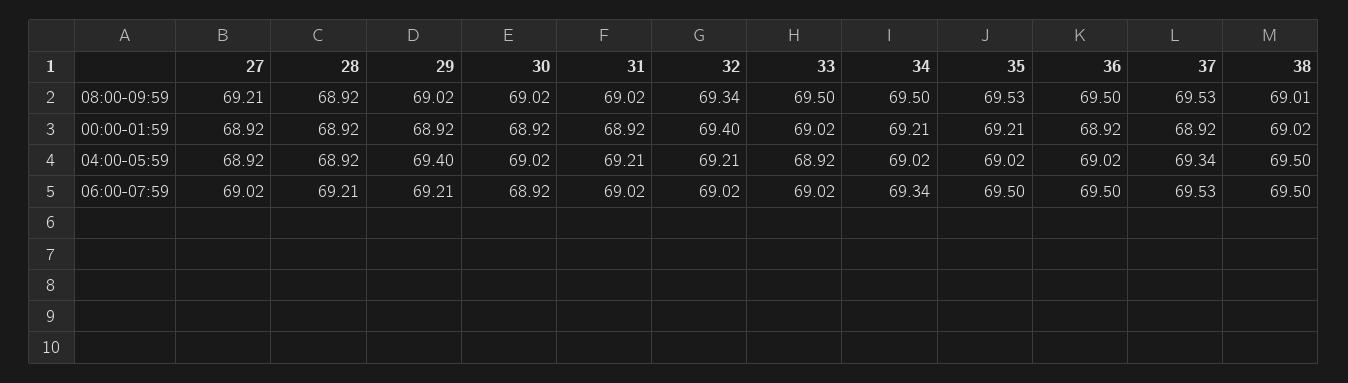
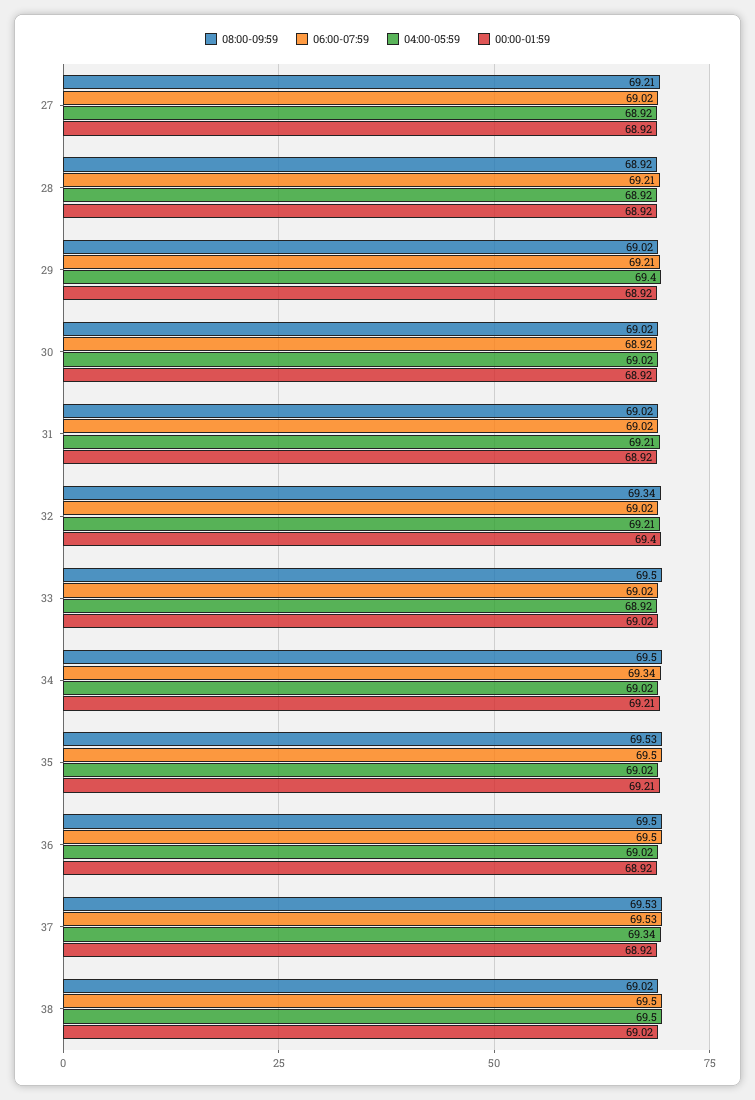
08:00-09:59, 38: 69.01 -> 69.02

